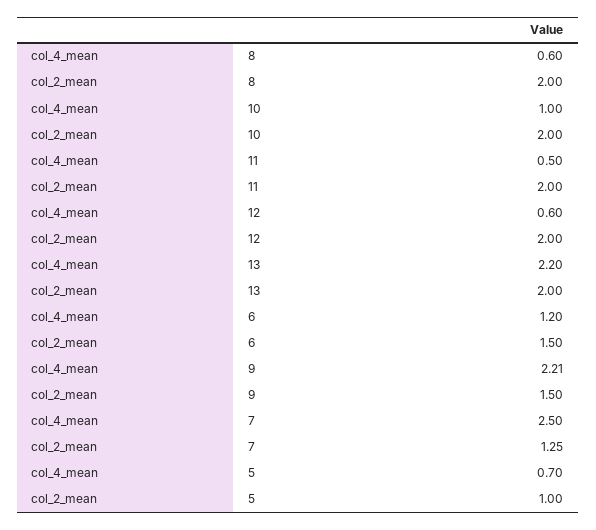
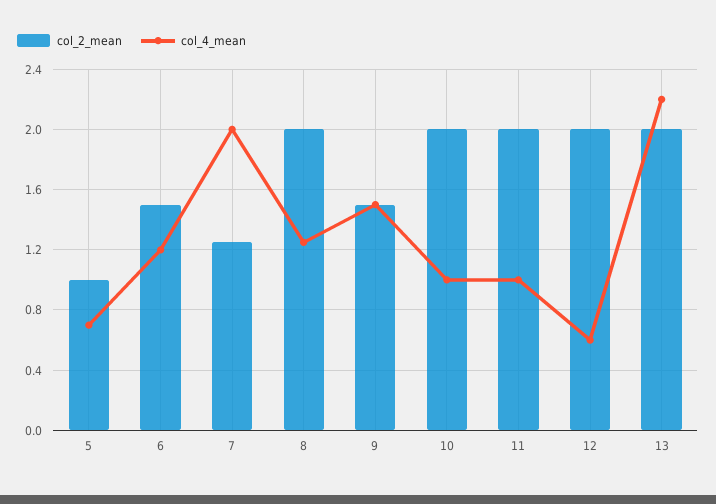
col_4_mean, 8: 0.6 -> 1.25
col_4_mean, 11: 0.5 -> 1
col_4_mean, 9: 2.21 -> 1.5
col_4_mean, 7: 2.5 -> 2

